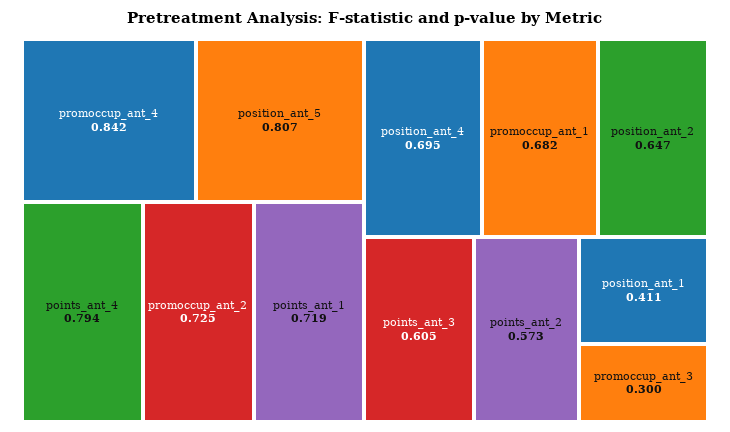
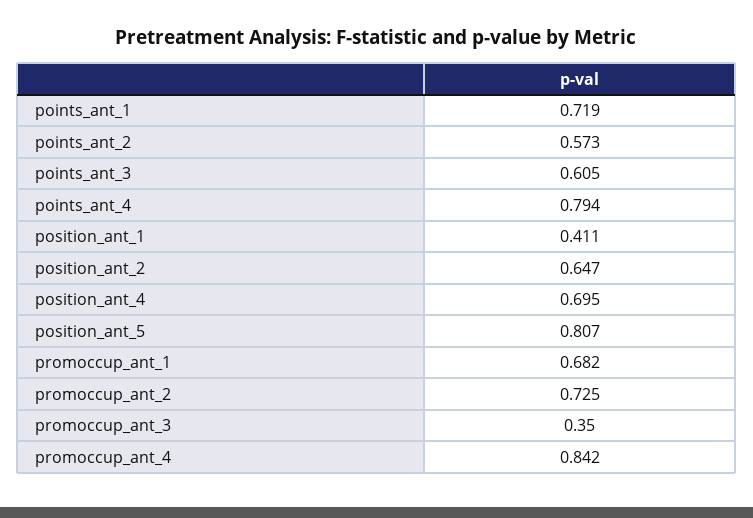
promoccup_ant_3: 0.3 -> 0.35

